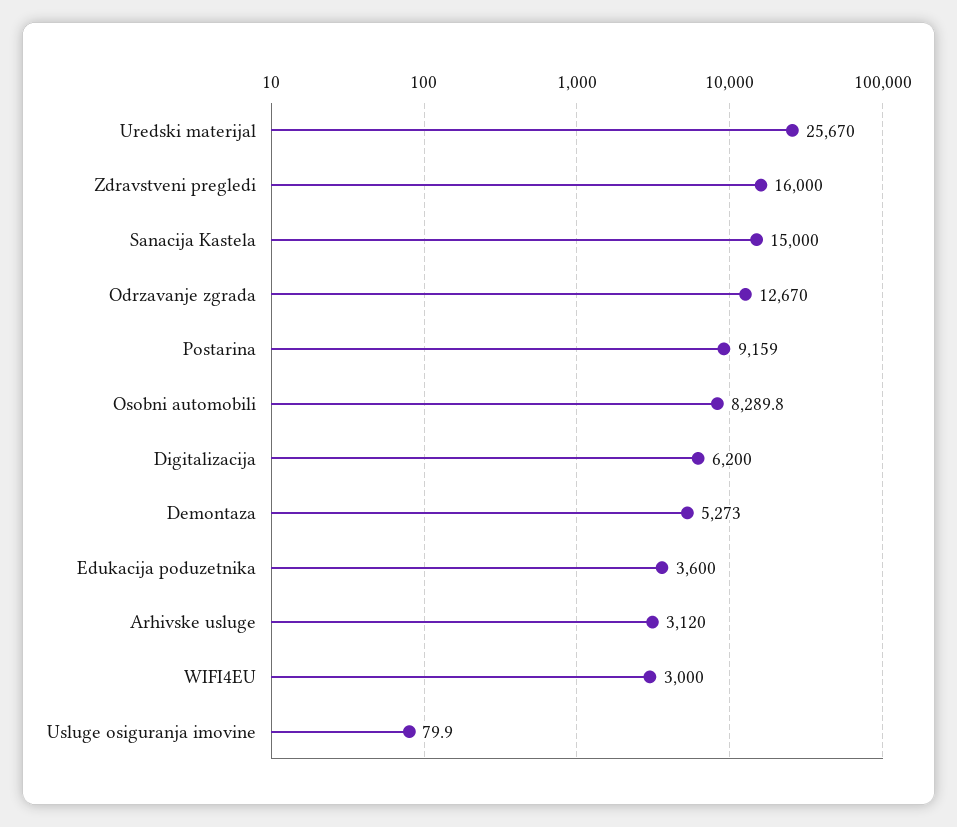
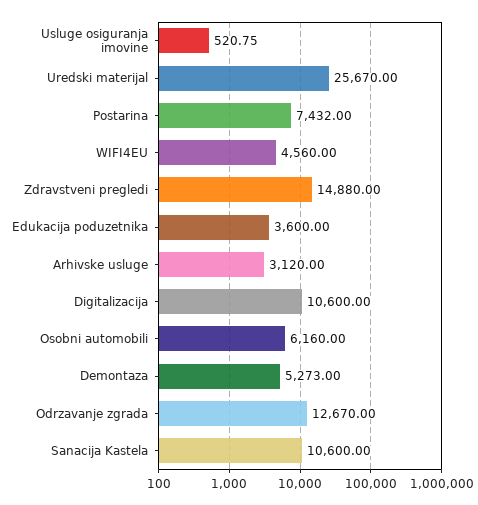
Zdravstveni pregledi: 16000 -> 14880
Sanacija Kastela: 15000 -> 10600
Postarina: 9159 -> 7432
Osobni automobili: 8289.8 -> 6160
Digitalizacija: 6200 -> 10600
WIFI4EU: 3000 -> 4560
Usluge osiguranja imovine: 79.9 -> 520.75

